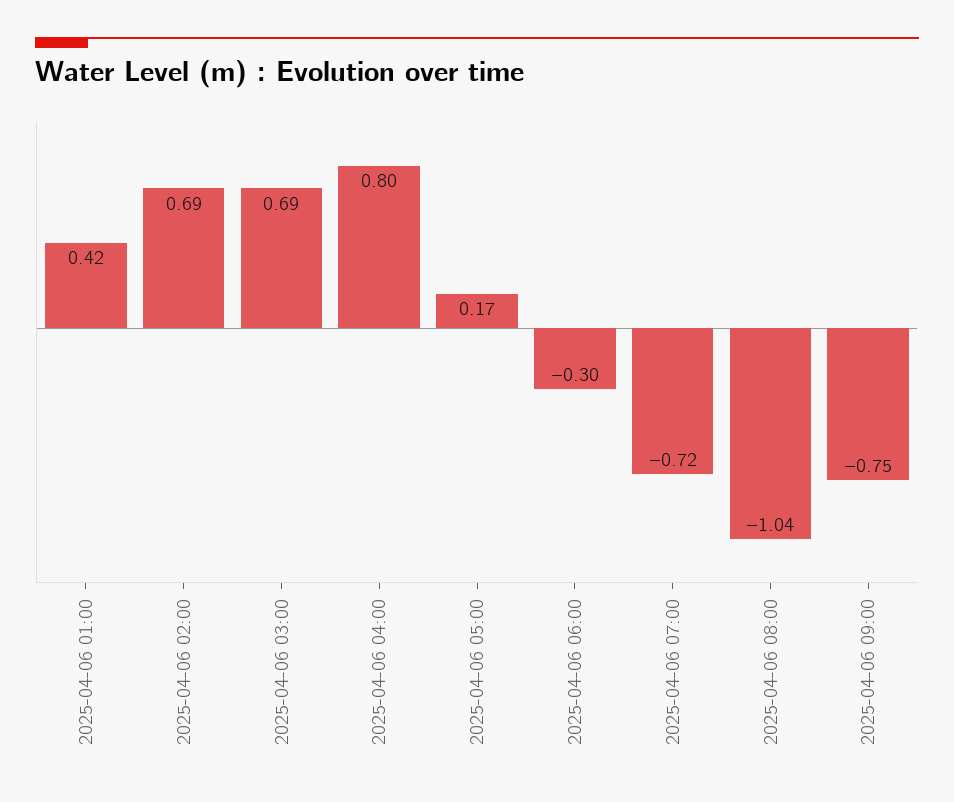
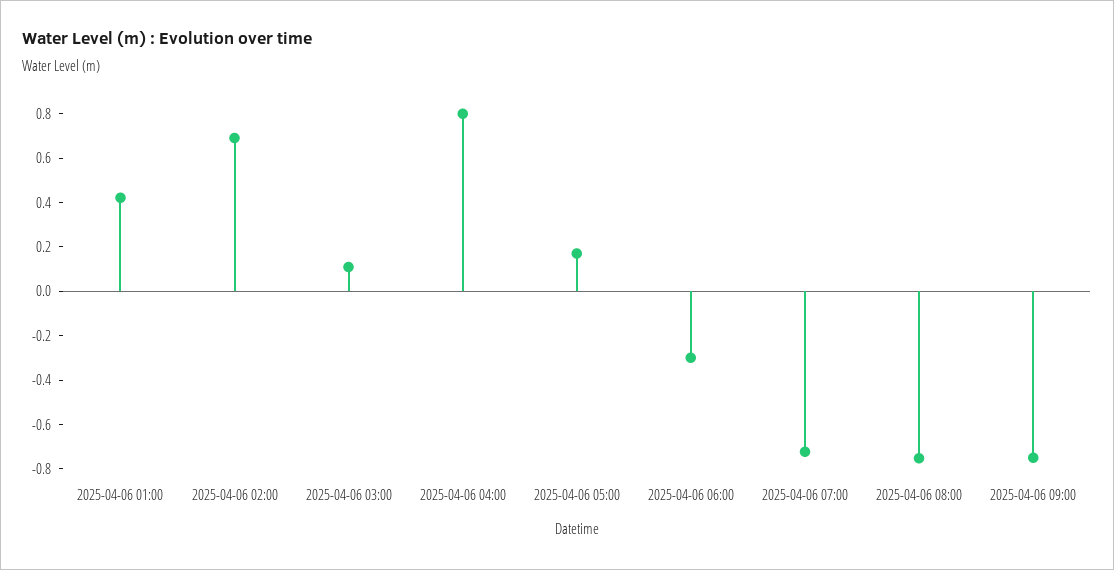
2025-04-06 03:00: 0.69 -> 0.1
2025-04-06 08:00: -1.04 -> -0.75

